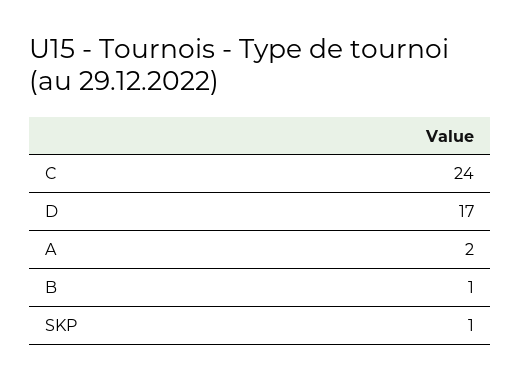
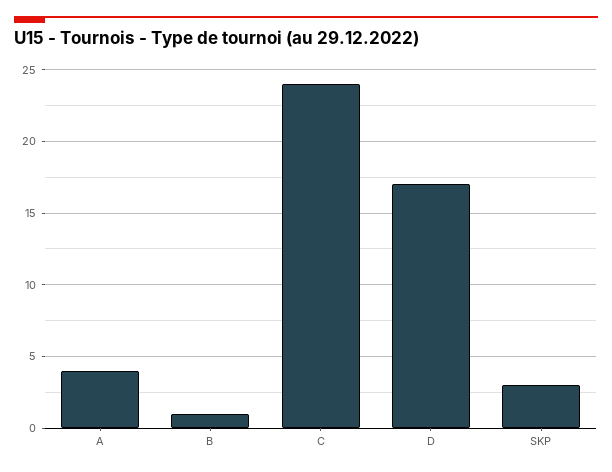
A: 2 -> 4
SKP: 1 -> 3

